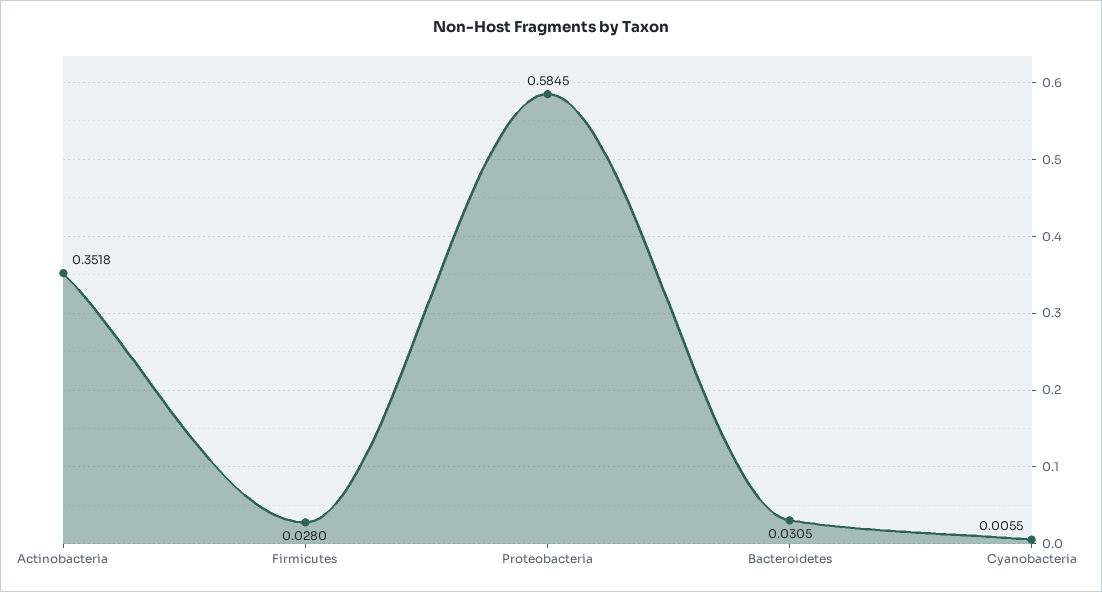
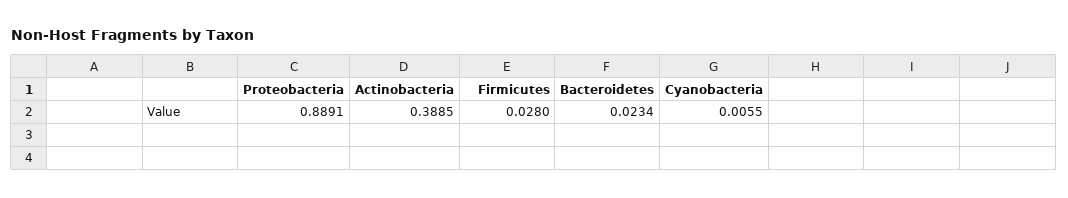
Actinobacteria: 0.3518 -> 0.3885
Proteobacteria: 0.5845 -> 0.8891
Bacteroidetes: 0.0305 -> 0.0234

